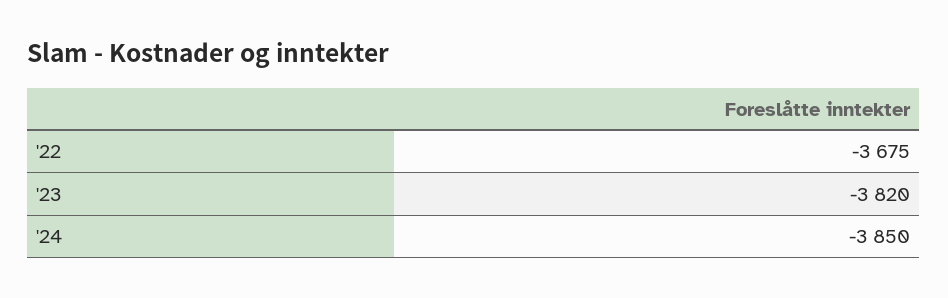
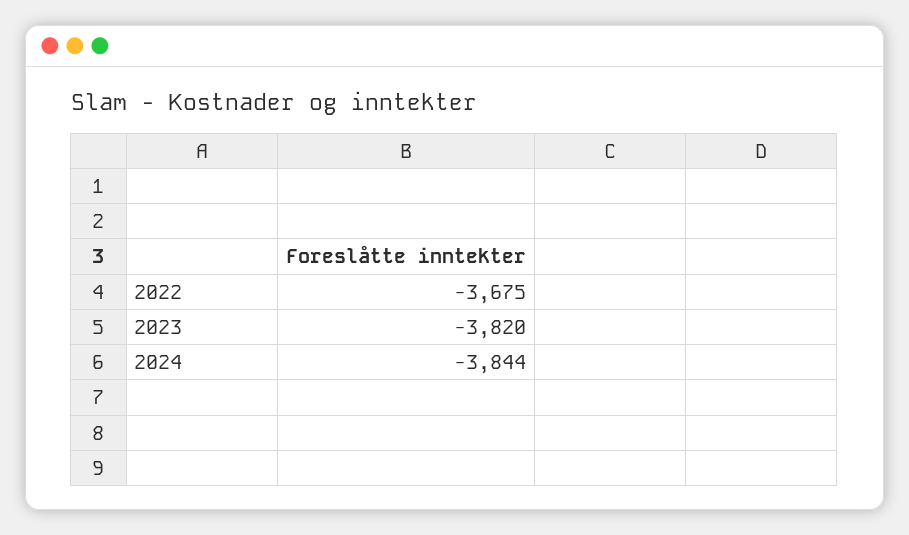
'24: -3850 -> -3844

